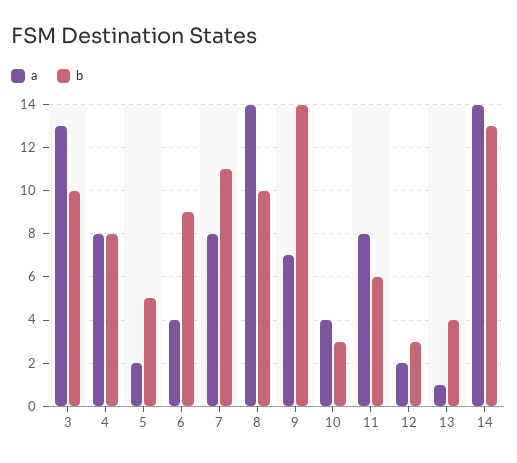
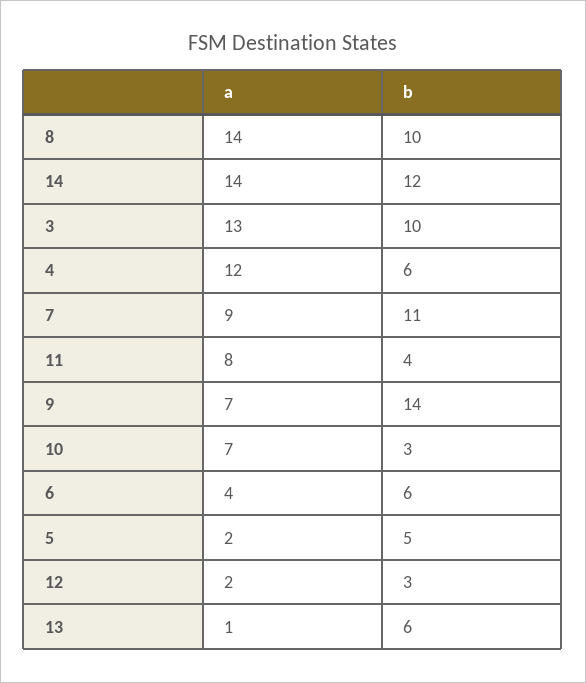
a, 4: 8 -> 12
b, 4: 8 -> 6
b, 6: 9 -> 6
a, 7: 8 -> 9
a, 10: 4 -> 7
b, 11: 6 -> 4
b, 13: 4 -> 6
b, 14: 13 -> 12

